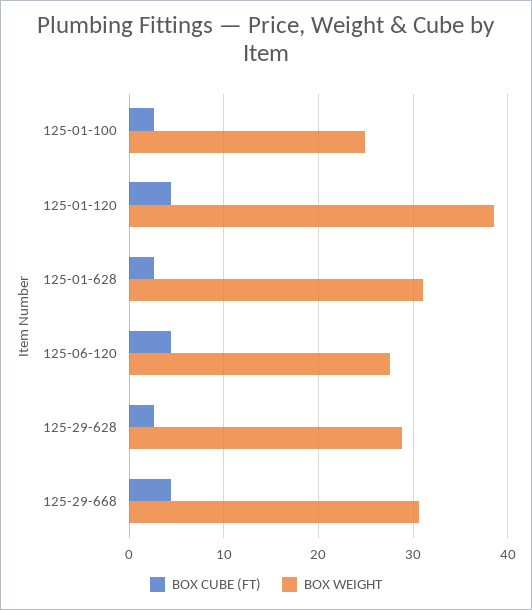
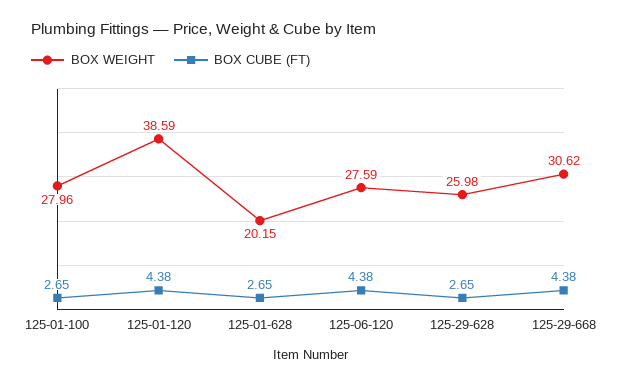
BOX WEIGHT, 125-01-100: 25 -> 27.96
BOX WEIGHT, 125-01-628: 31 -> 20.15
BOX WEIGHT, 125-29-628: 29 -> 25.98

